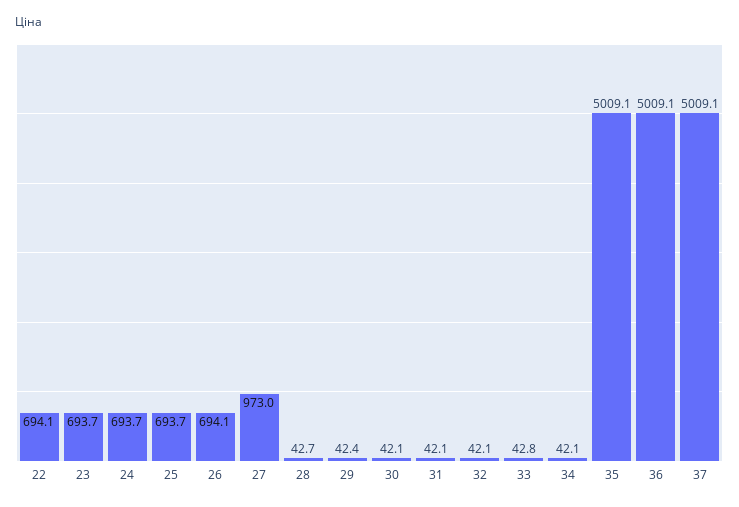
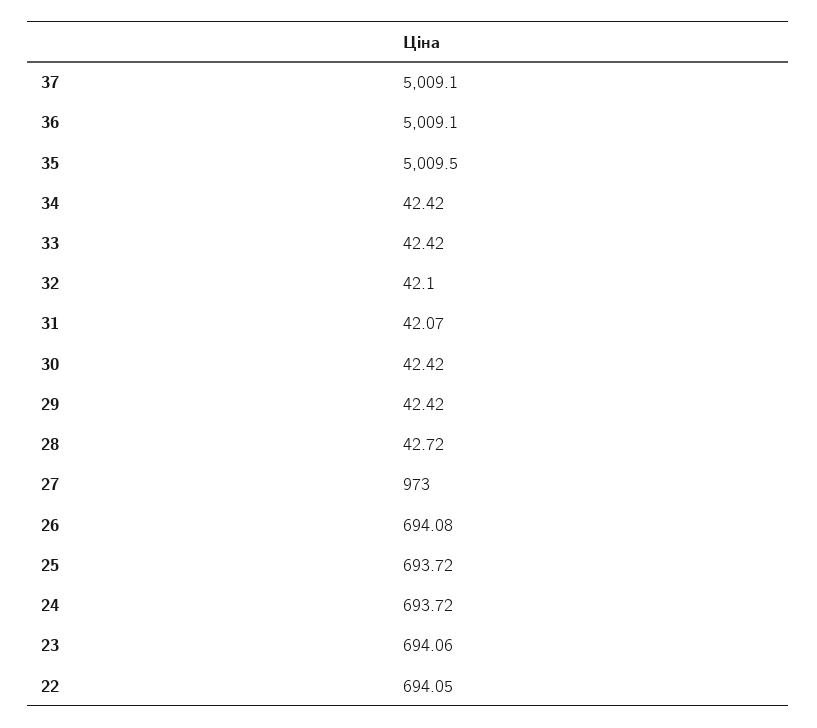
23: 693.7 -> 694.06
30: 42.1 -> 42.42
33: 42.8 -> 42.42
34: 42.1 -> 42.42
35: 5009.1 -> 5009.5

